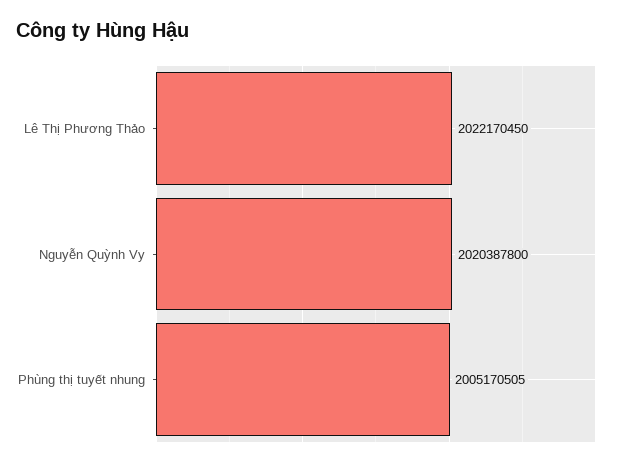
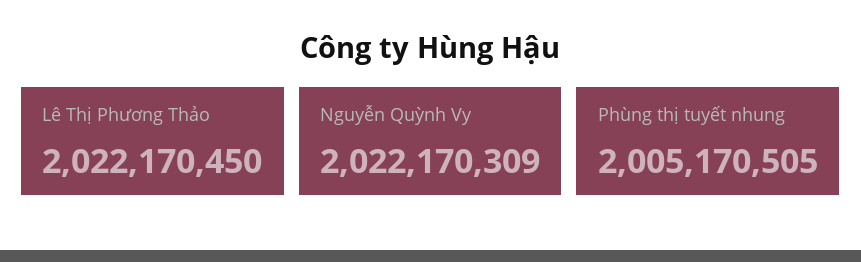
Nguyễn Quỳnh Vy: 2020387800 -> 2022170309

